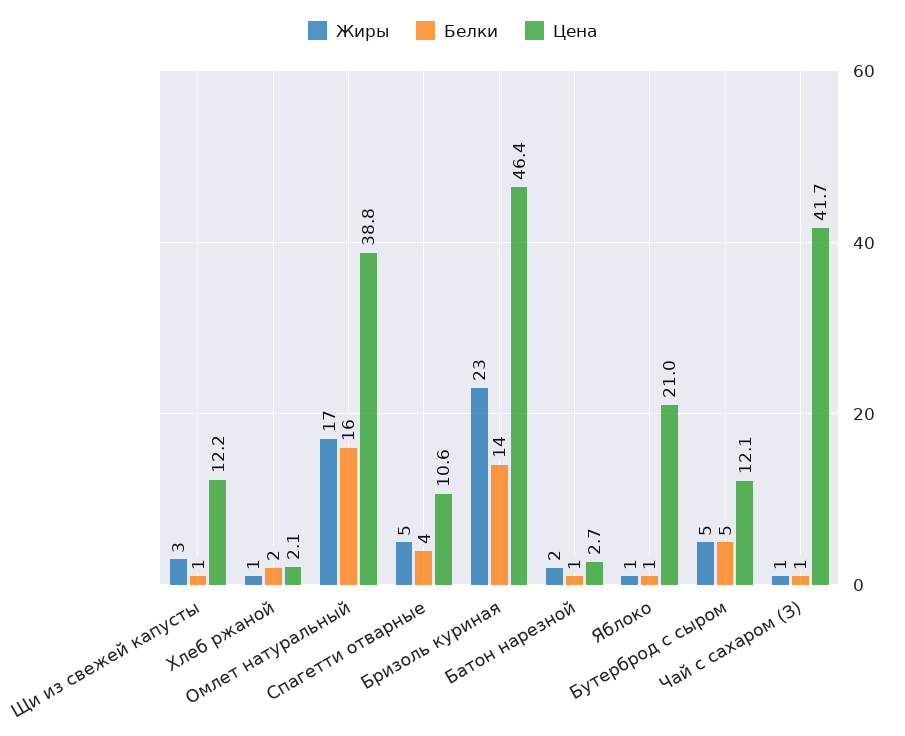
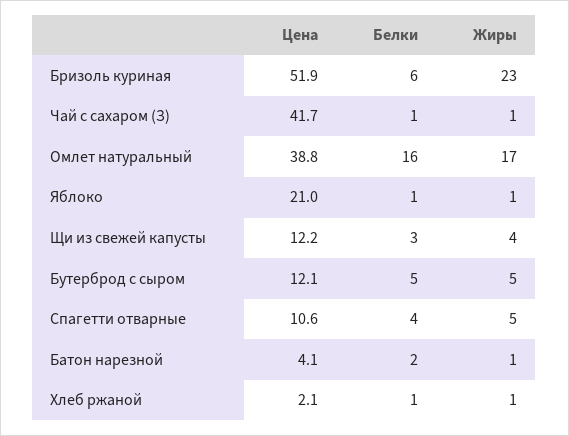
Жиры, Щи из свежей капусты: 3 -> 4
Белки, Щи из свежей капусты: 1 -> 3
Белки, Хлеб ржаной: 2 -> 1
Белки, Бризоль куриная: 14 -> 6
Цена, Бризоль куриная: 46.4 -> 51.9
Жиры, Батон нарезной: 2 -> 1
Белки, Батон нарезной: 1 -> 2
Цена, Батон нарезной: 2.7 -> 4.1

